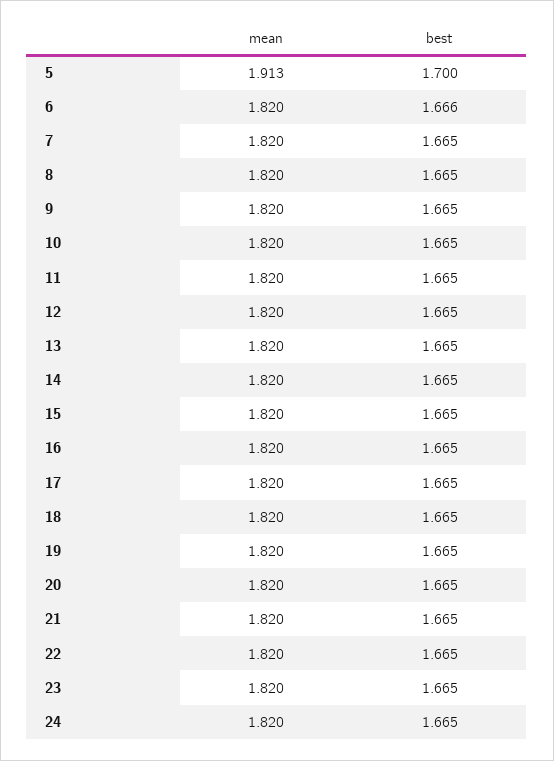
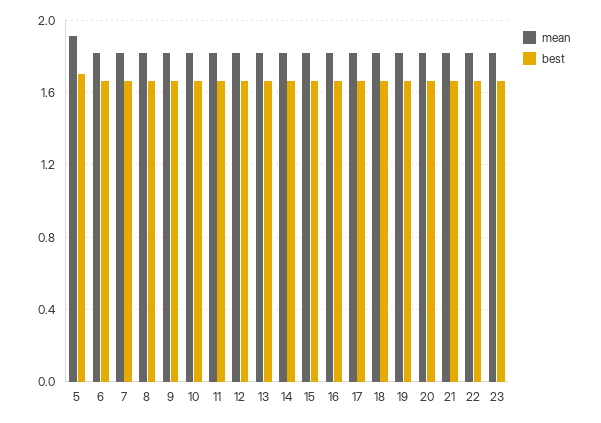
mean, 24: 1.82 -> none
best, 24: 1.665 -> none

